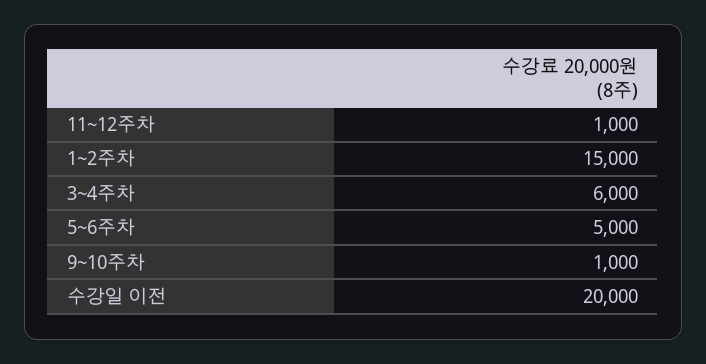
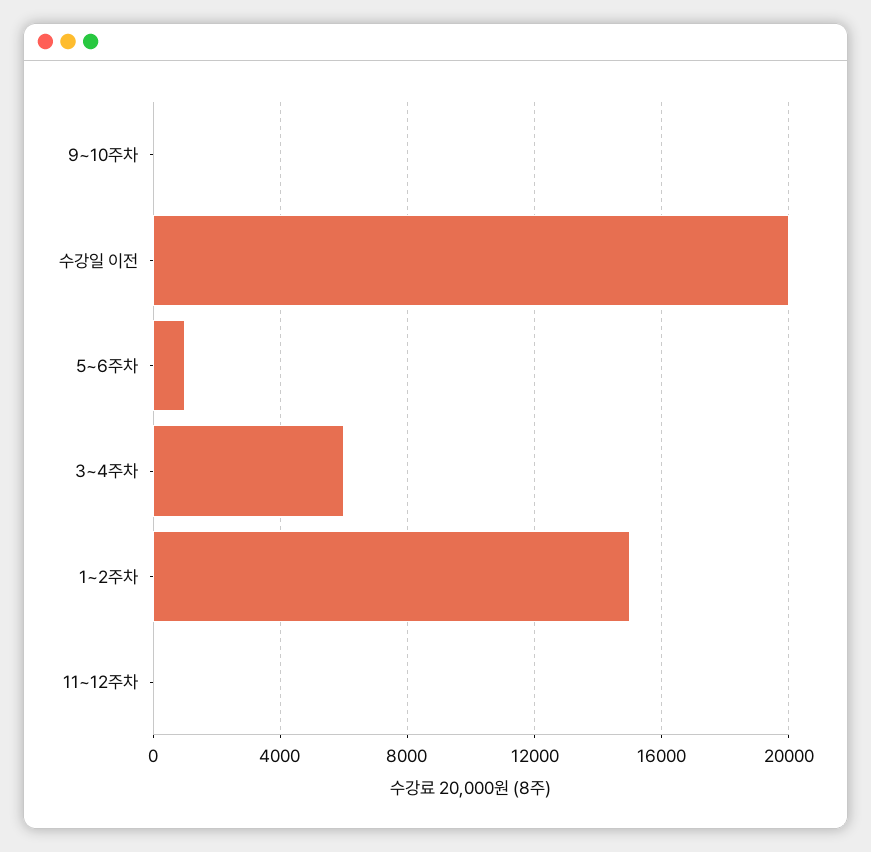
11~12주차: 1000 -> 0
5~6주차: 5000 -> 1000
9~10주차: 1000 -> 0

